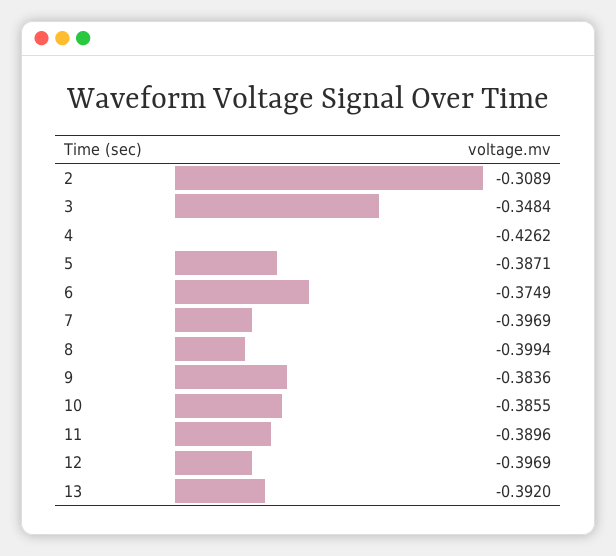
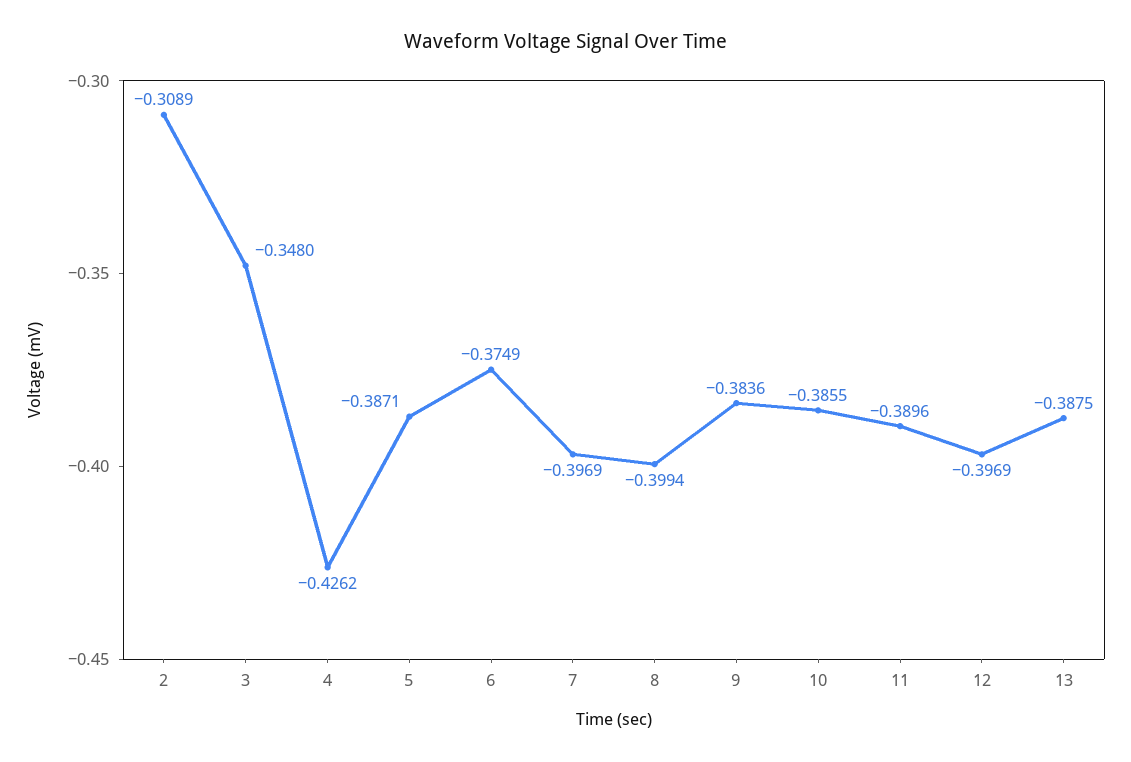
3: -0.3484 -> -0.348
13: -0.392 -> -0.3875

